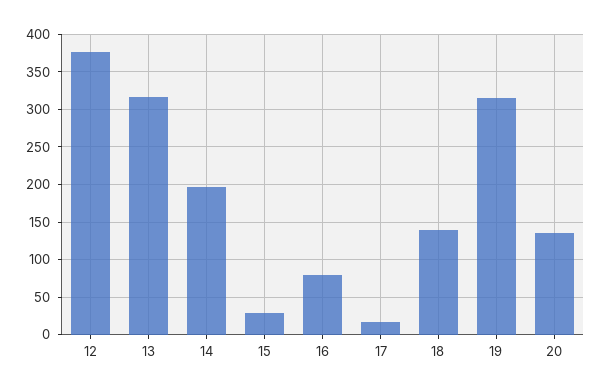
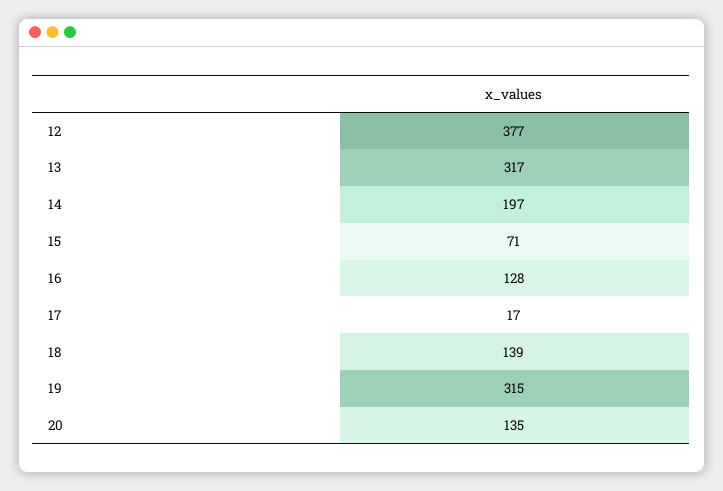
15: 30 -> 71
16: 80 -> 128

